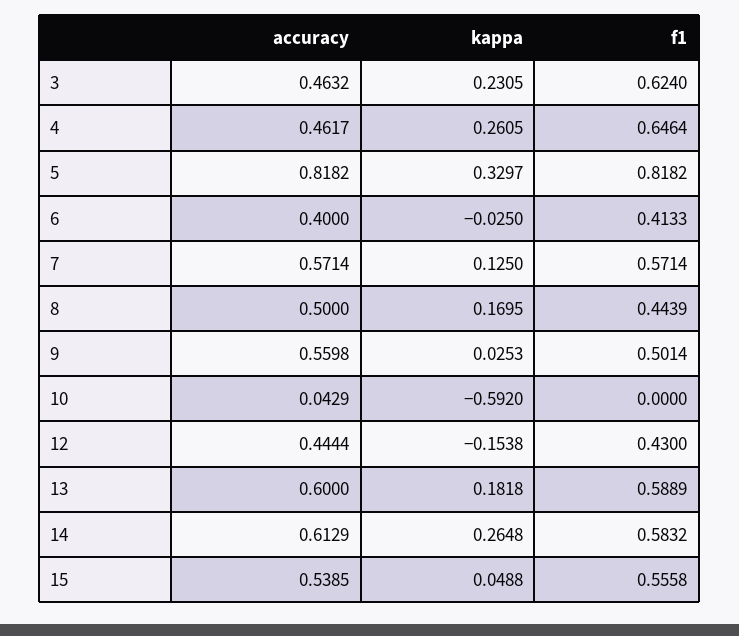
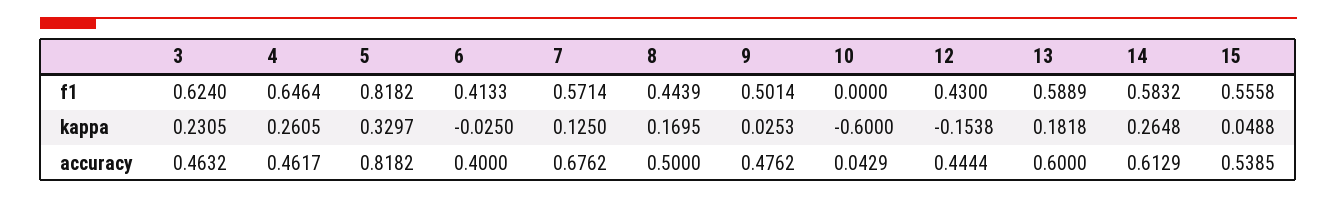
accuracy, 7: 0.5714 -> 0.6762
accuracy, 9: 0.5598 -> 0.4762
kappa, 10: -0.592 -> -0.6

